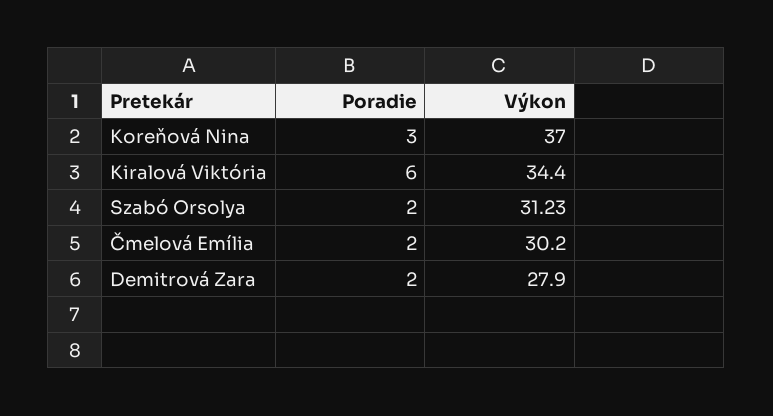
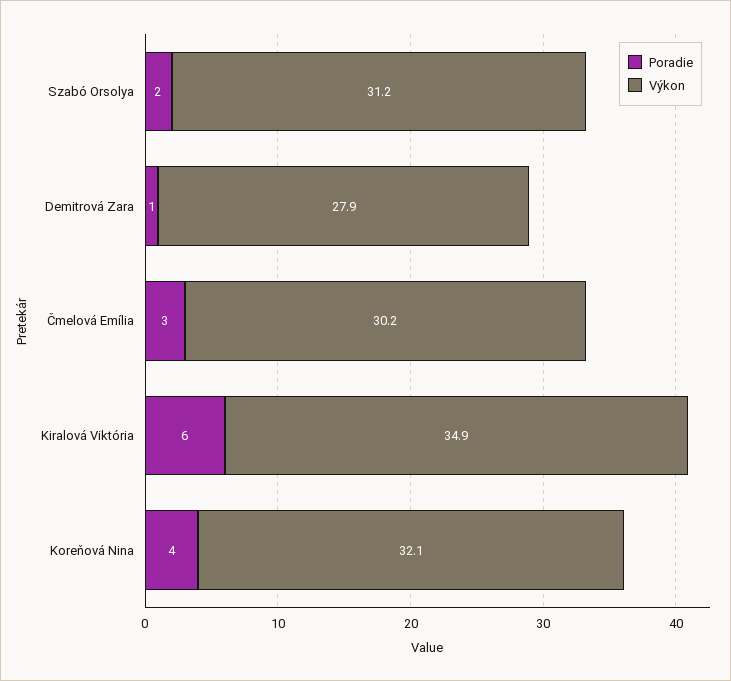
Poradie, Koreňová Nina: 3 -> 4
Výkon, Koreňová Nina: 37 -> 32.1
Výkon, Kiralová Viktória: 34.4 -> 34.9
Poradie, Čmelová Emília: 2 -> 3
Poradie, Demitrová Zara: 2 -> 1

